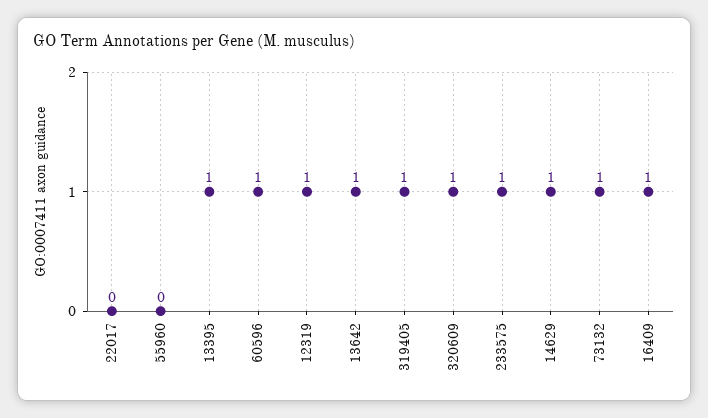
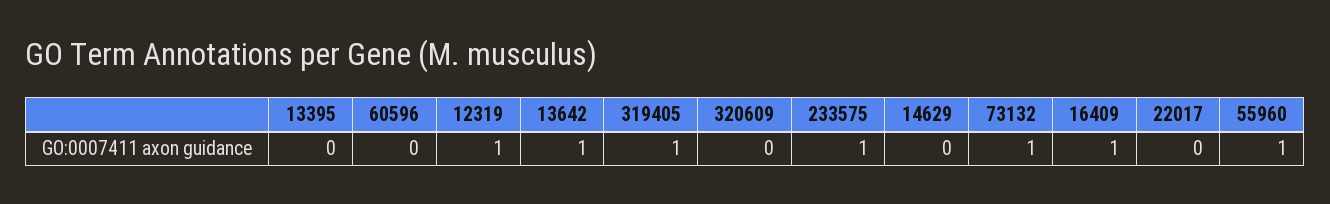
55960: 0 -> 1
13395: 1 -> 0
60596: 1 -> 0
320609: 1 -> 0
14629: 1 -> 0

